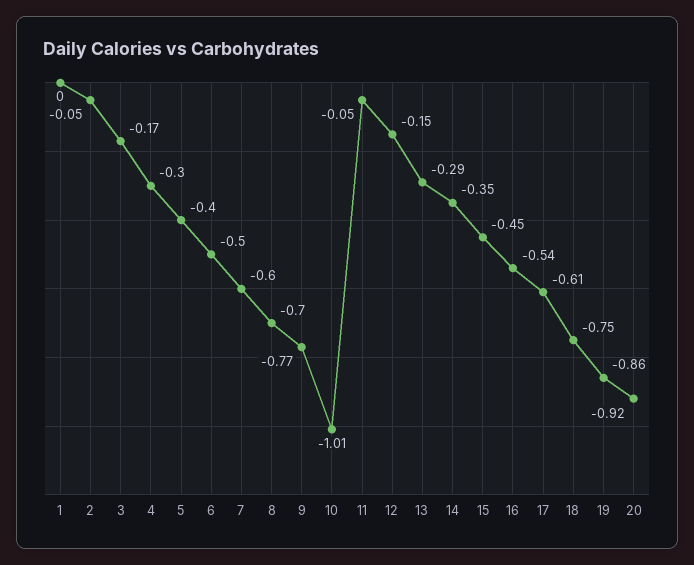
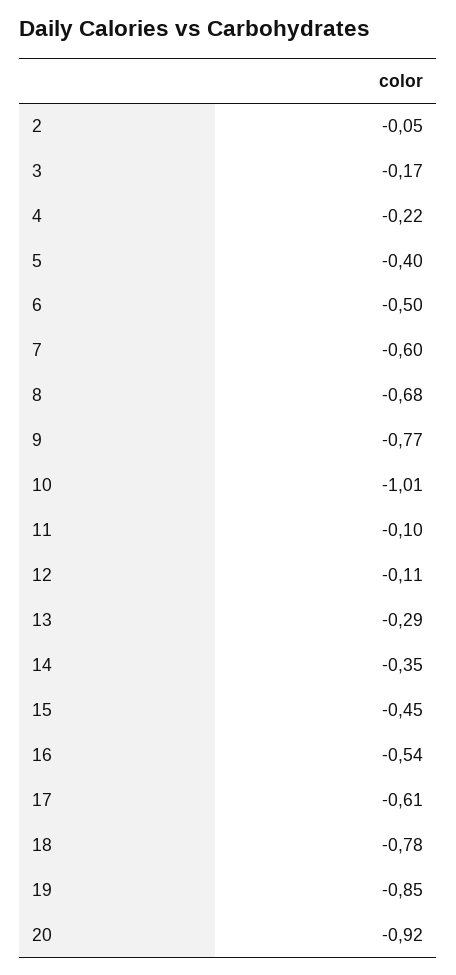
1: 0 -> none
4: -0.3 -> -0.22
8: -0.7 -> -0.68
11: -0.05 -> -0.1
12: -0.15 -> -0.11
18: -0.75 -> -0.78
19: -0.86 -> -0.85

